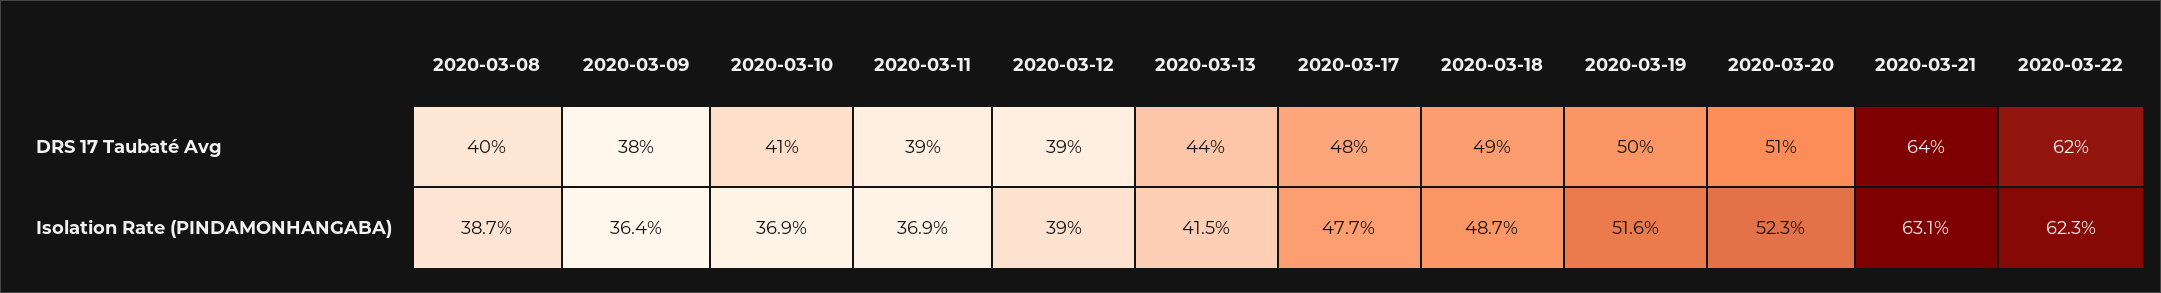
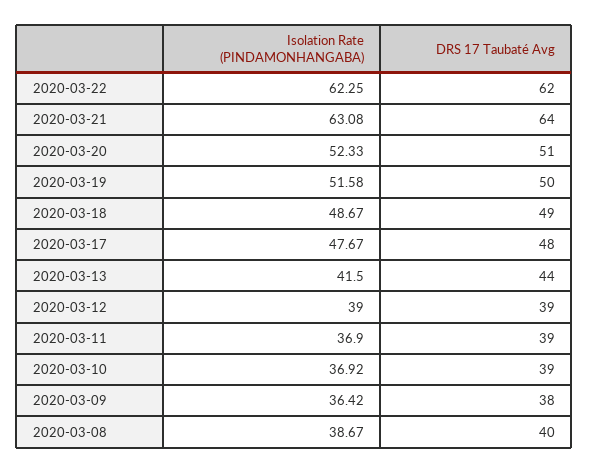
2020-03-10, DRS 17 Taubaté Avg: 41 -> 39

